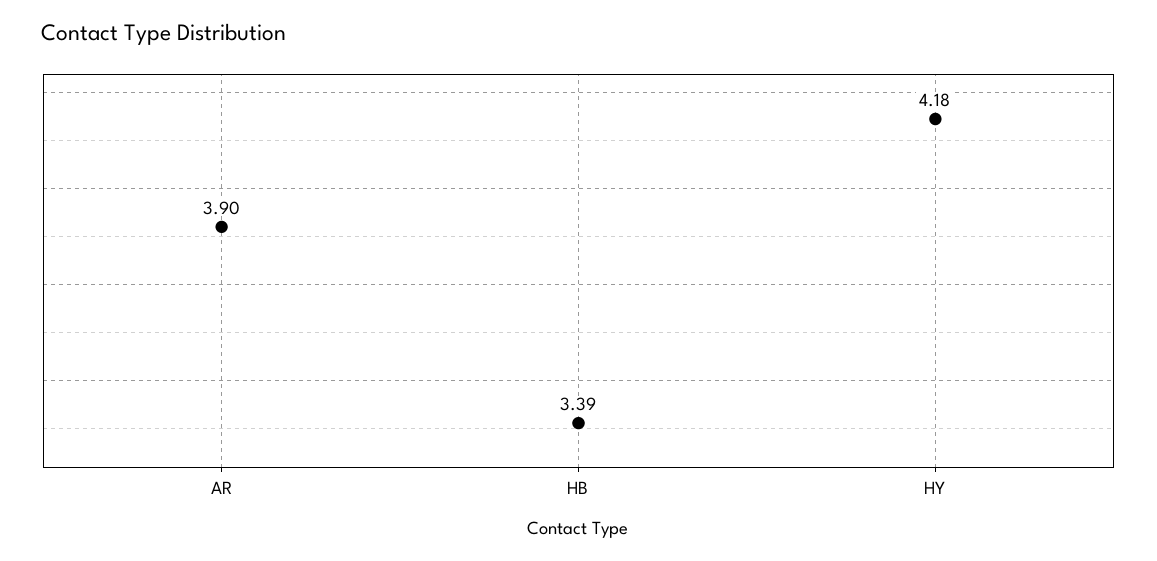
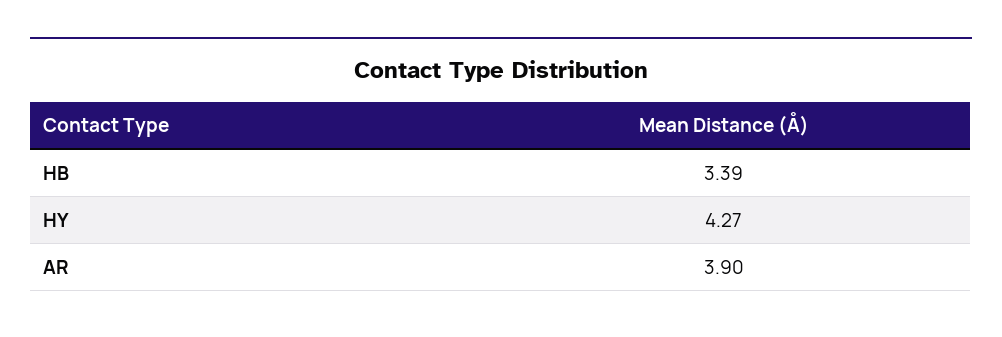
HY: 4.18 -> 4.27

